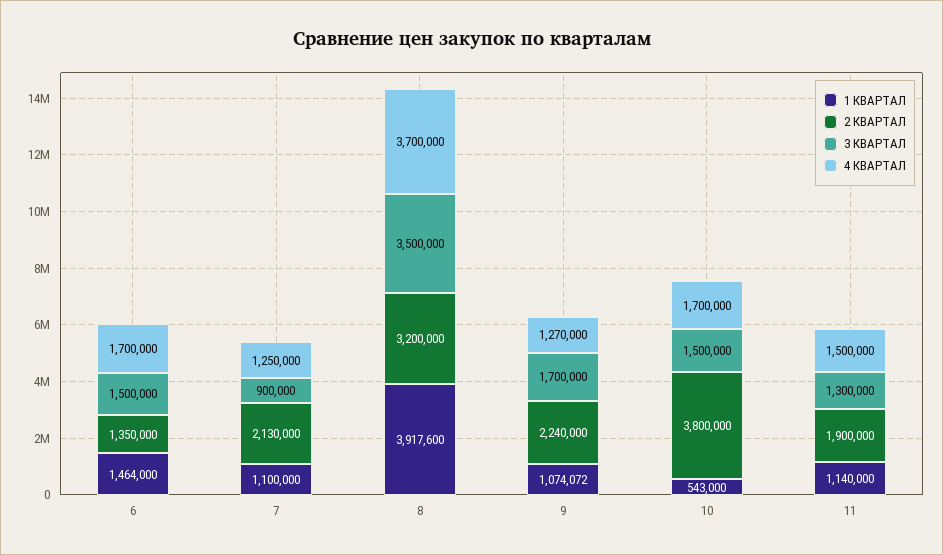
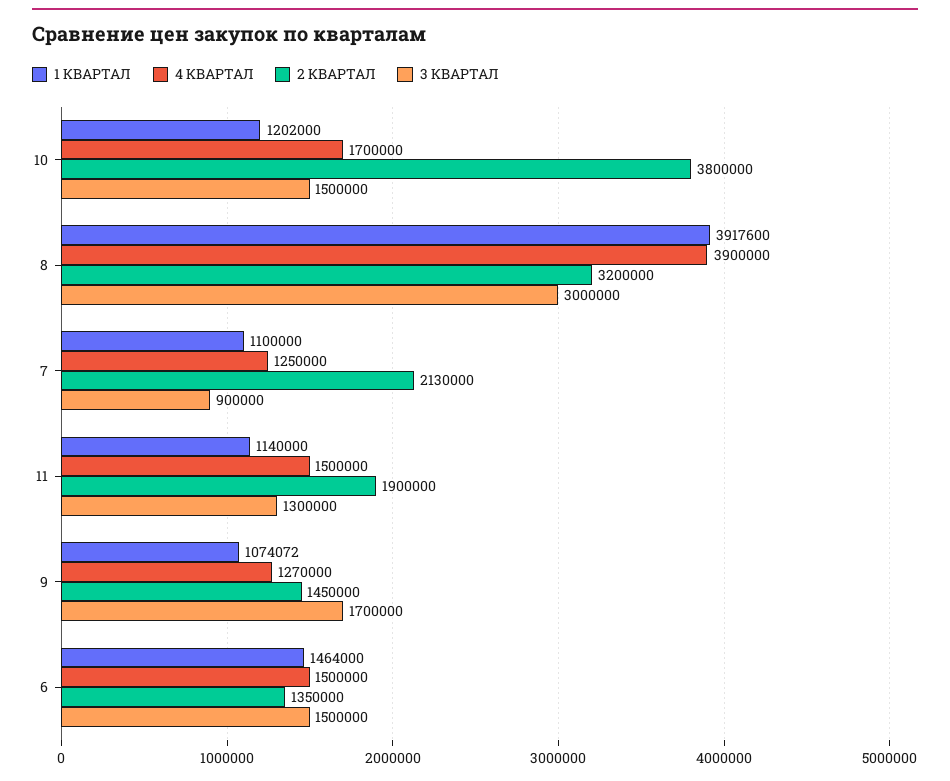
4 КВАРТАЛ, 6: 1700000 -> 1500000
3 КВАРТАЛ, 8: 3500000 -> 3000000
4 КВАРТАЛ, 8: 3700000 -> 3900000
2 КВАРТАЛ, 9: 2240000 -> 1450000
1 КВАРТАЛ, 10: 543000 -> 1202000

